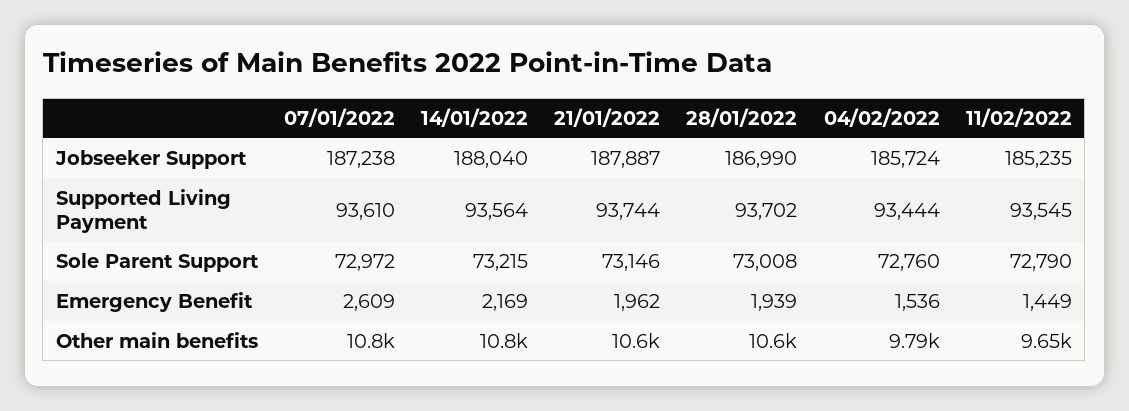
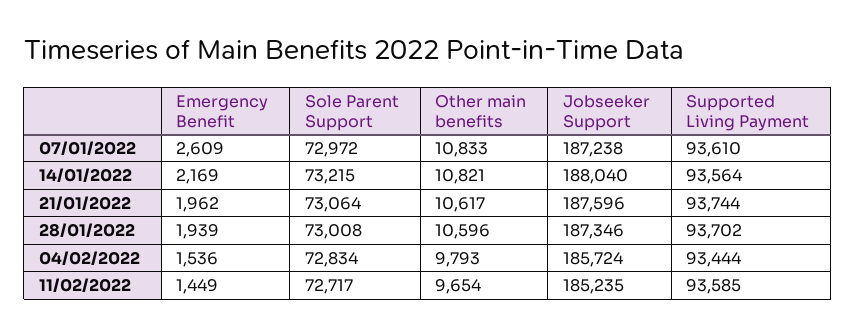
21/01/2022, Jobseeker Support: 187887 -> 187596
28/01/2022, Jobseeker Support: 186990 -> 187346
11/02/2022, Supported Living Payment: 93545 -> 93585
21/01/2022, Sole Parent Support: 73146 -> 73064
04/02/2022, Sole Parent Support: 72760 -> 72834
11/02/2022, Sole Parent Support: 72790 -> 72717

